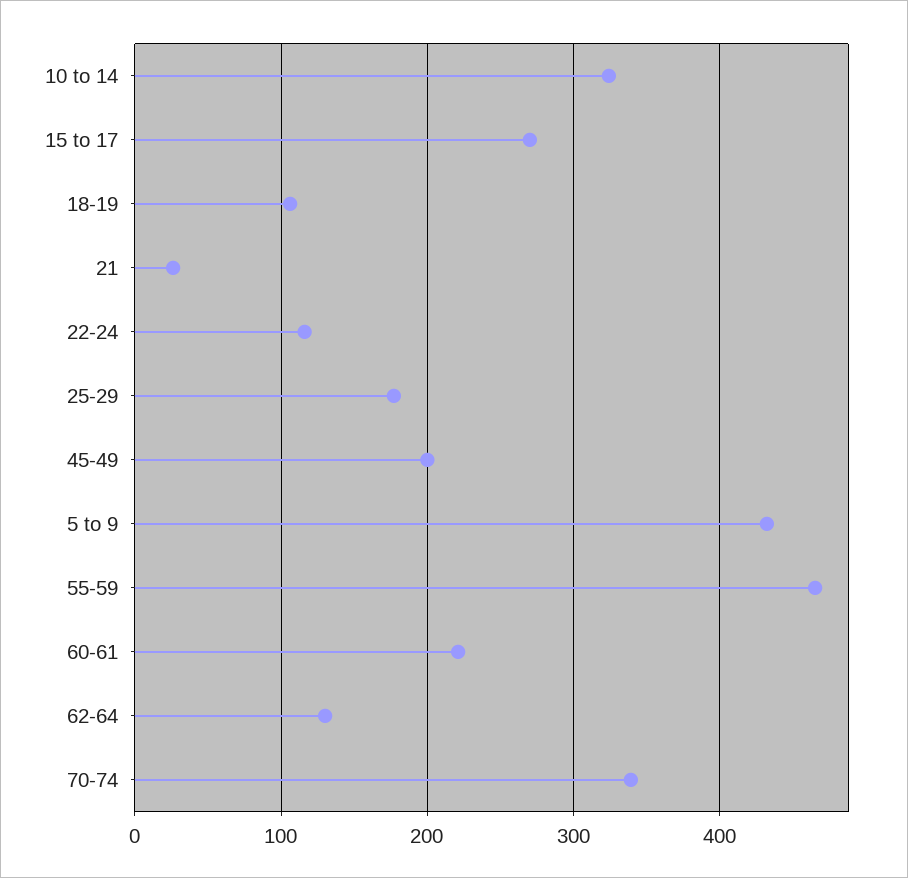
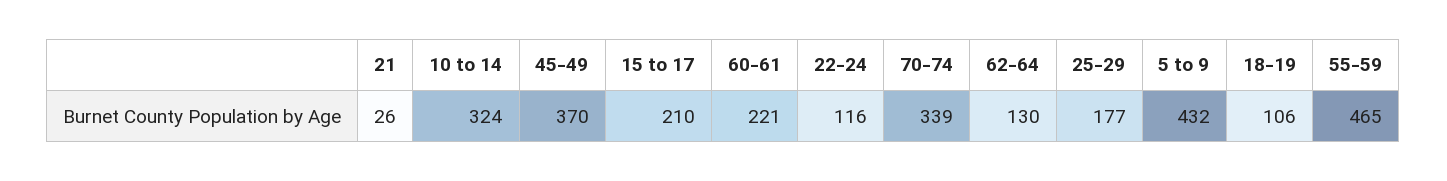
15 to 17: 270 -> 210
45-49: 200 -> 370

